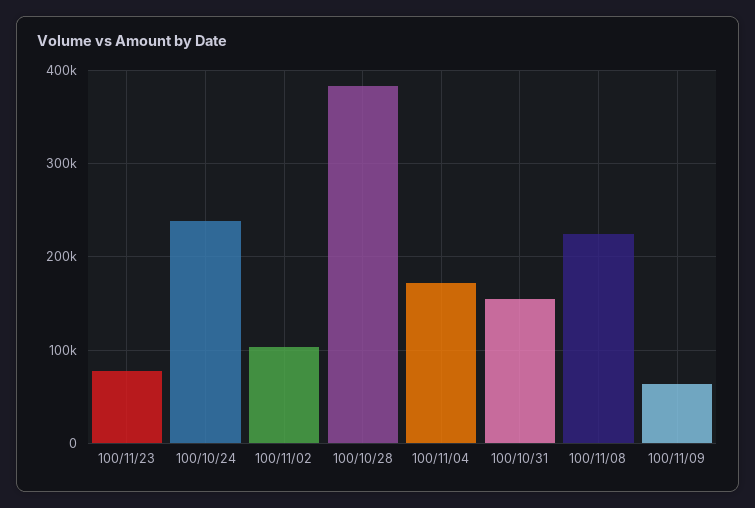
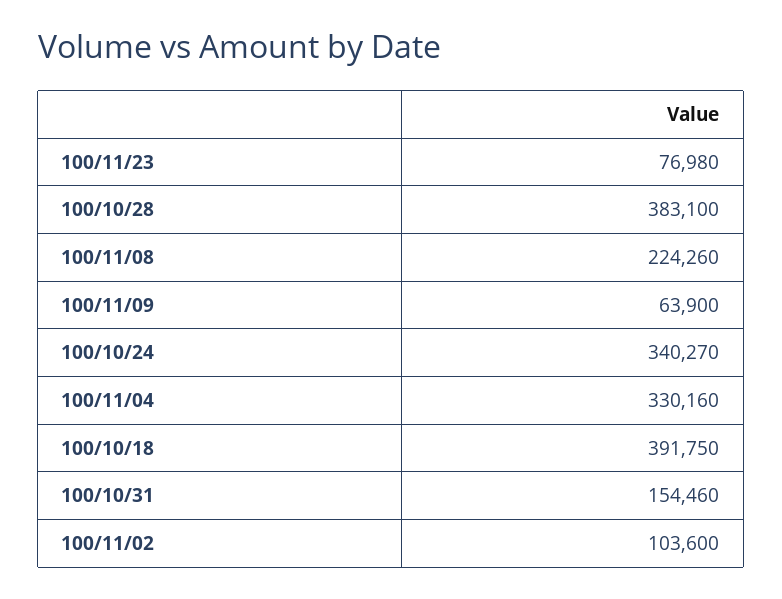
100/10/24: 240000 -> 340270
100/11/04: 170000 -> 330160
100/10/18: none -> 391750

